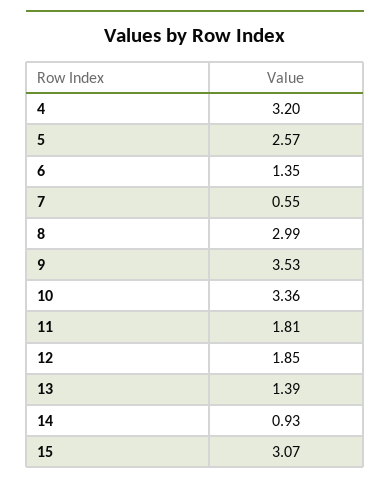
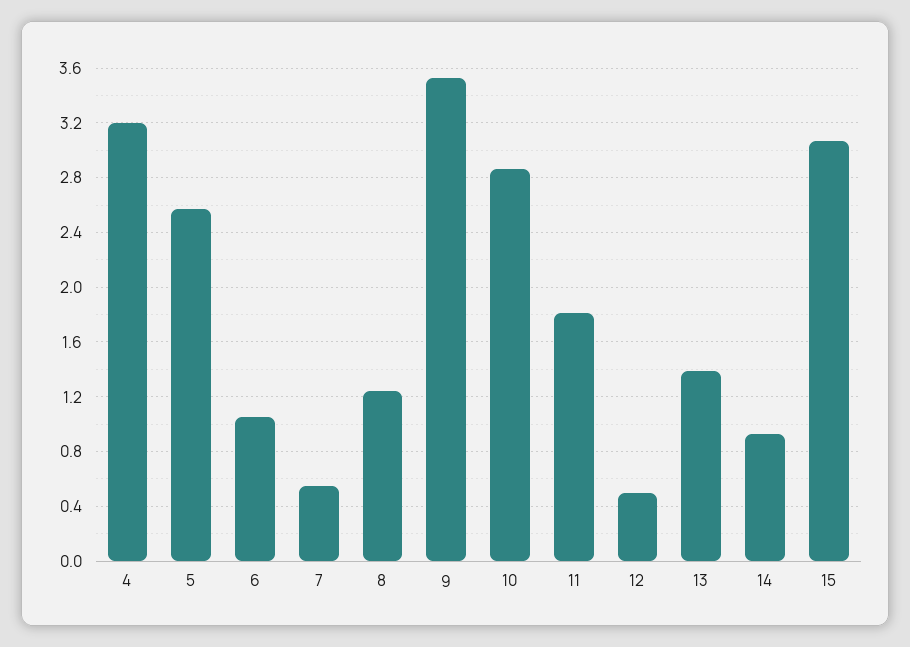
6: 1.35 -> 1.05
8: 2.99 -> 1.25
10: 3.36 -> 2.85
12: 1.85 -> 0.5

